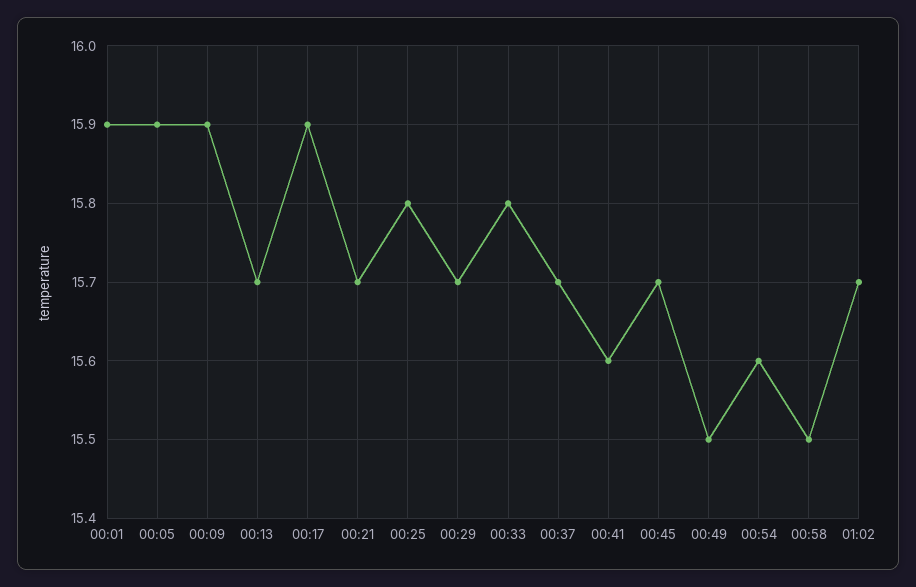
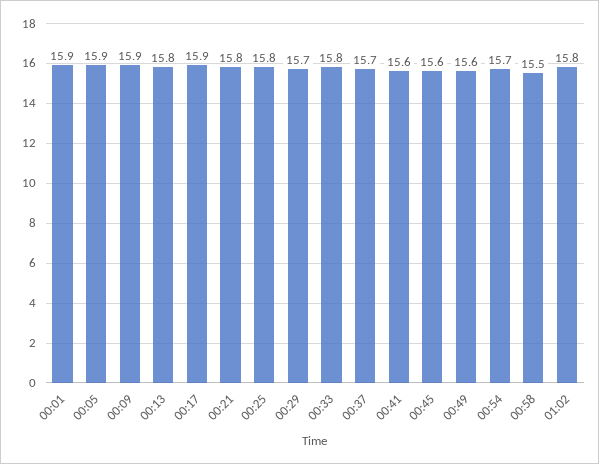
00:13: 15.7 -> 15.8
00:21: 15.7 -> 15.8
00:45: 15.7 -> 15.6
00:49: 15.5 -> 15.6
00:54: 15.6 -> 15.7
01:02: 15.7 -> 15.8

